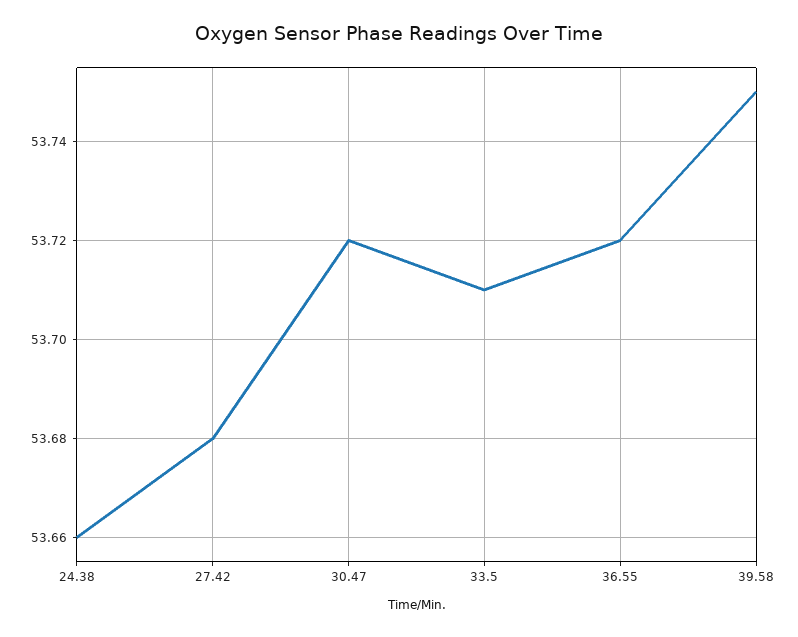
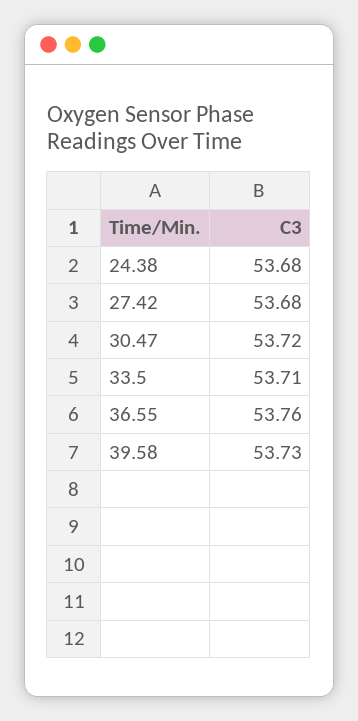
24.38: 53.66 -> 53.68
36.55: 53.72 -> 53.76
39.58: 53.75 -> 53.73

